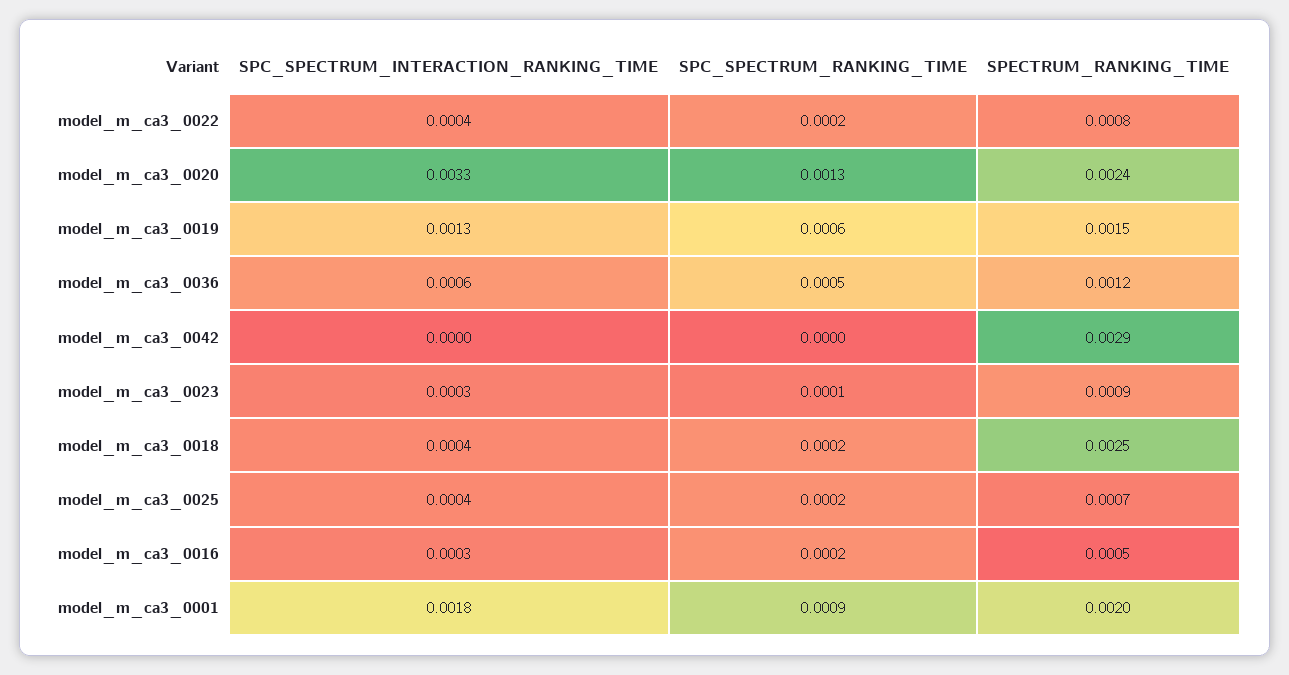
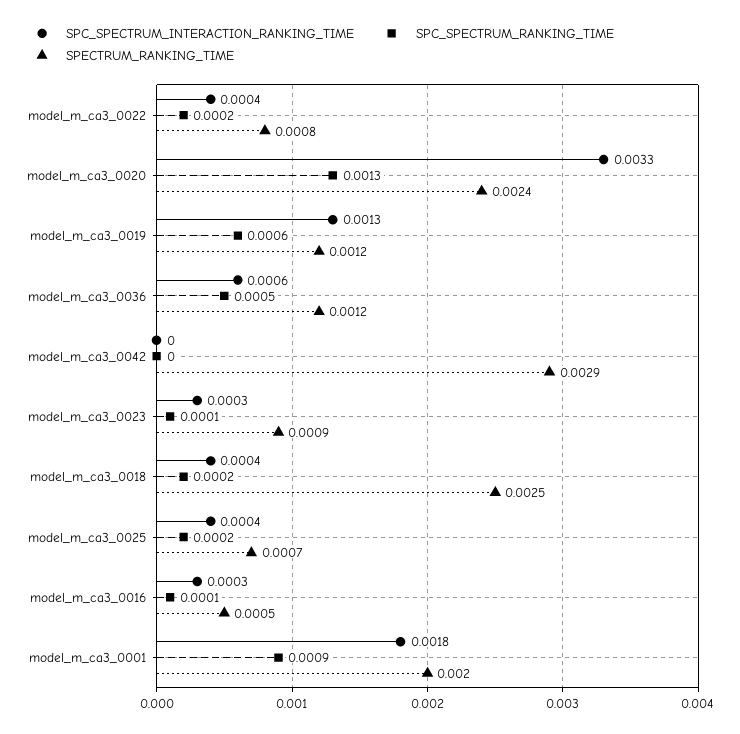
SPECTRUM_RANKING_TIME, model_m_ca3_0019: 0.0015 -> 0.0012
SPC_SPECTRUM_RANKING_TIME, model_m_ca3_0016: 0.0002 -> 0.0001

